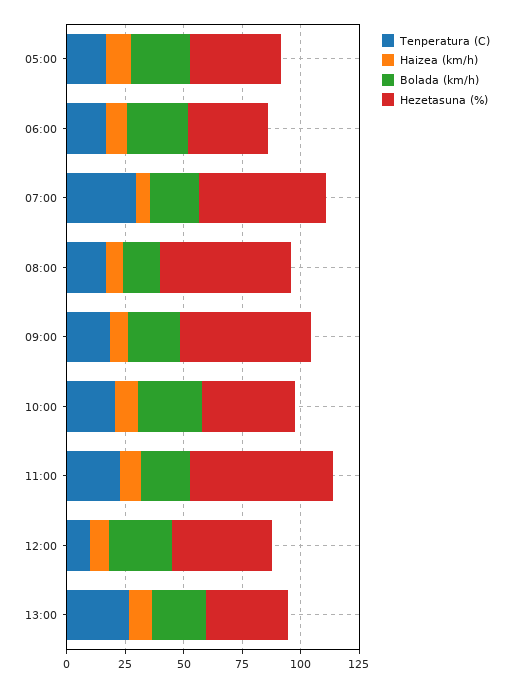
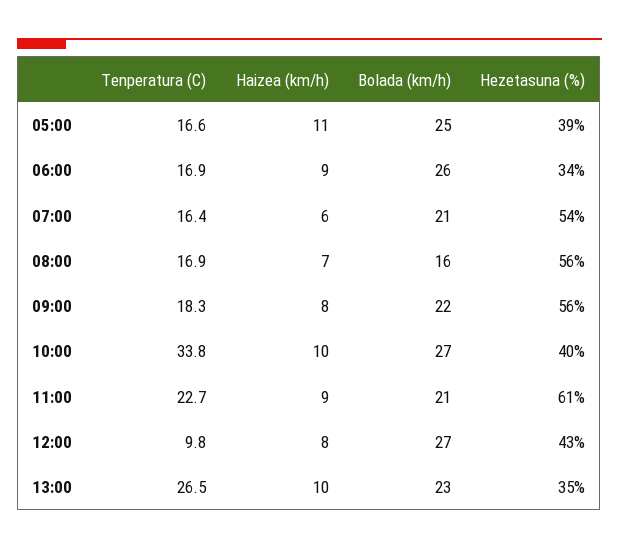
Tenperatura (C), 07:00: 30 -> 16.4
Tenperatura (C), 10:00: 20 -> 33.8

